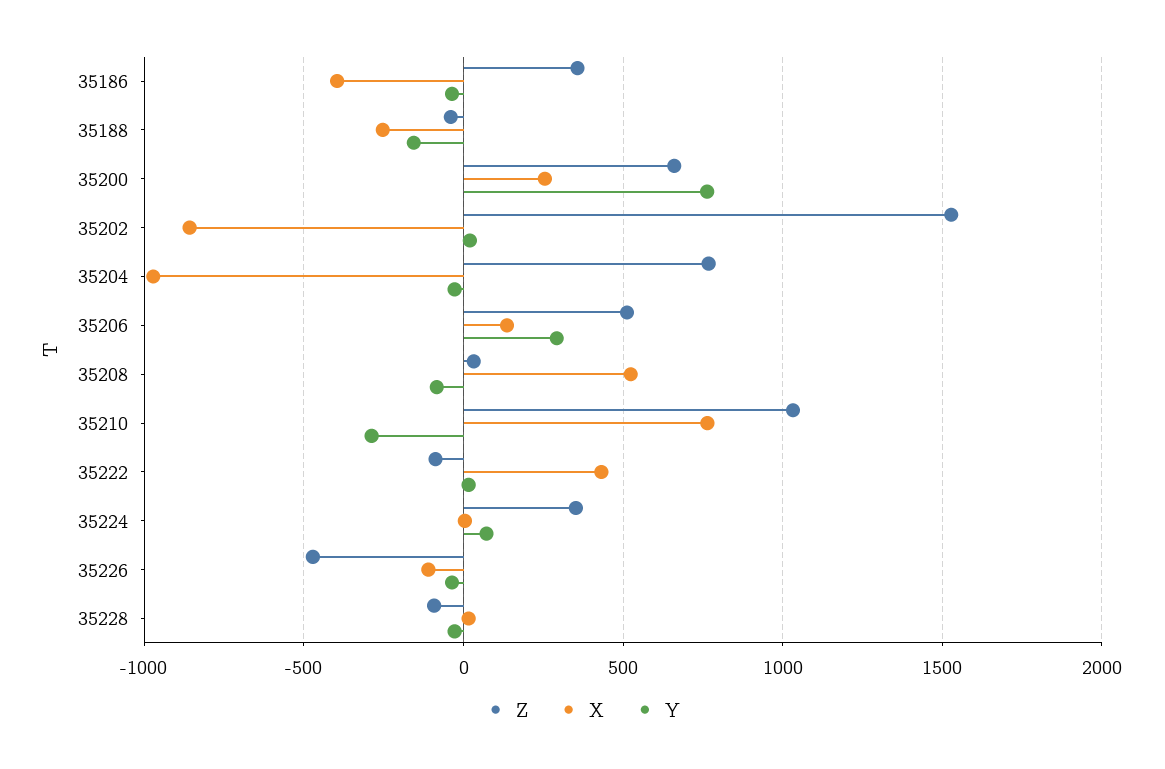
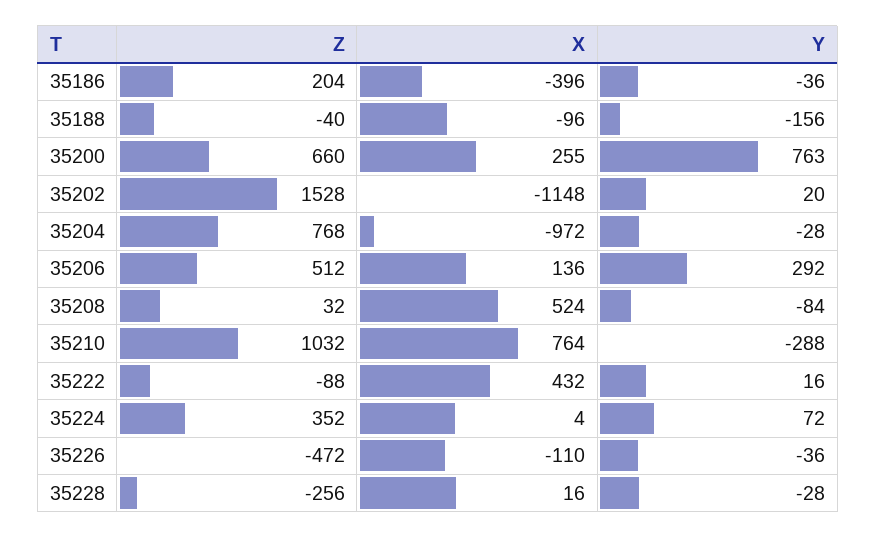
Z, 35186: 350 -> 204
X, 35188: -250 -> -96
X, 35202: -850 -> -1148
Z, 35228: -100 -> -256

